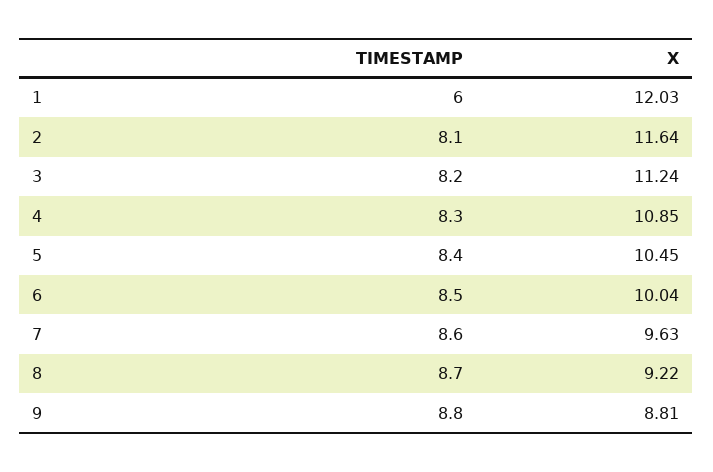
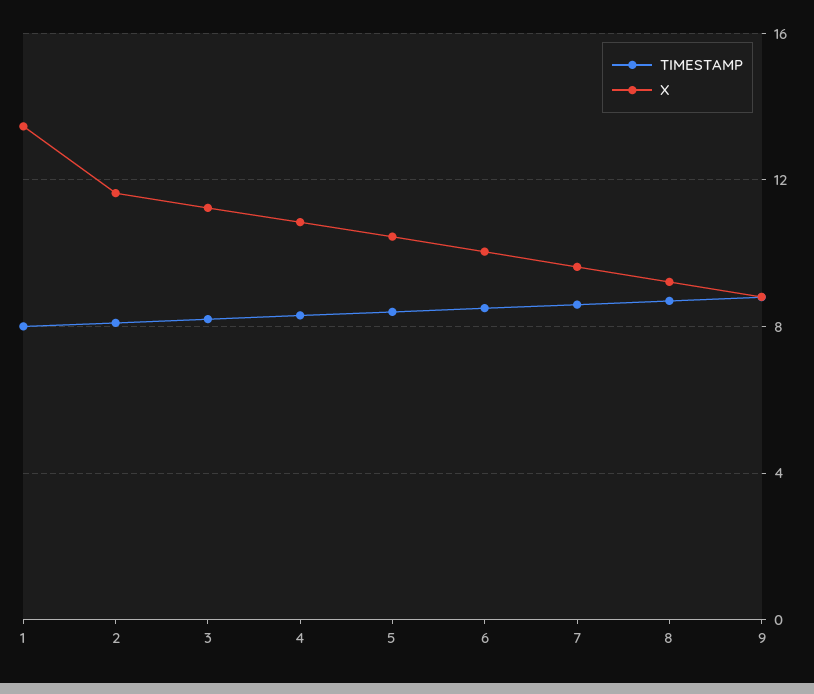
TIMESTAMP, 1: 6 -> 8
X, 1: 12.03 -> 13.5

